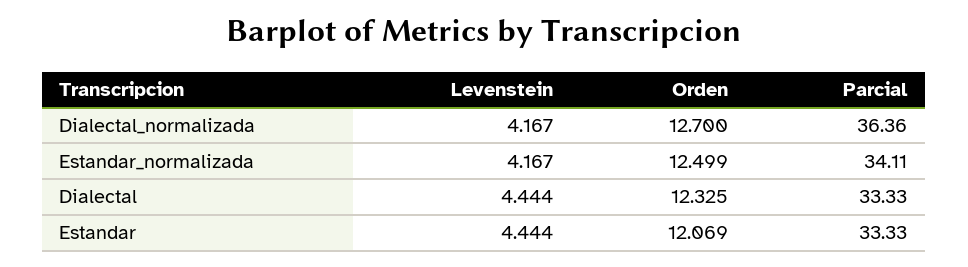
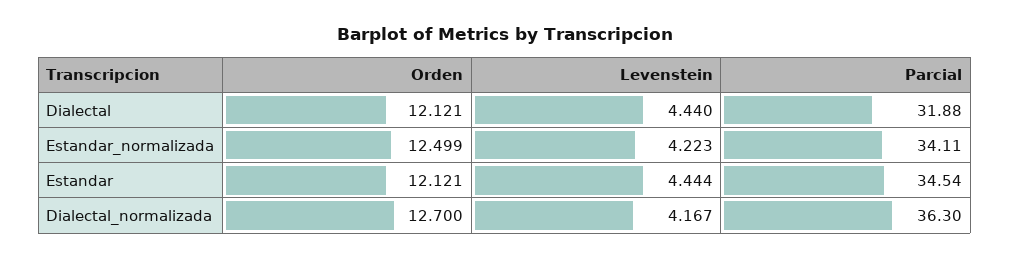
Parcial, Dialectal_normalizada: 36.36 -> 36.3
Levenstein, Estandar_normalizada: 4.167 -> 4.223
Levenstein, Dialectal: 4.444 -> 4.44
Orden, Dialectal: 12.325 -> 12.121
Parcial, Dialectal: 33.33 -> 31.88
Orden, Estandar: 12.069 -> 12.121
Parcial, Estandar: 33.33 -> 34.54

